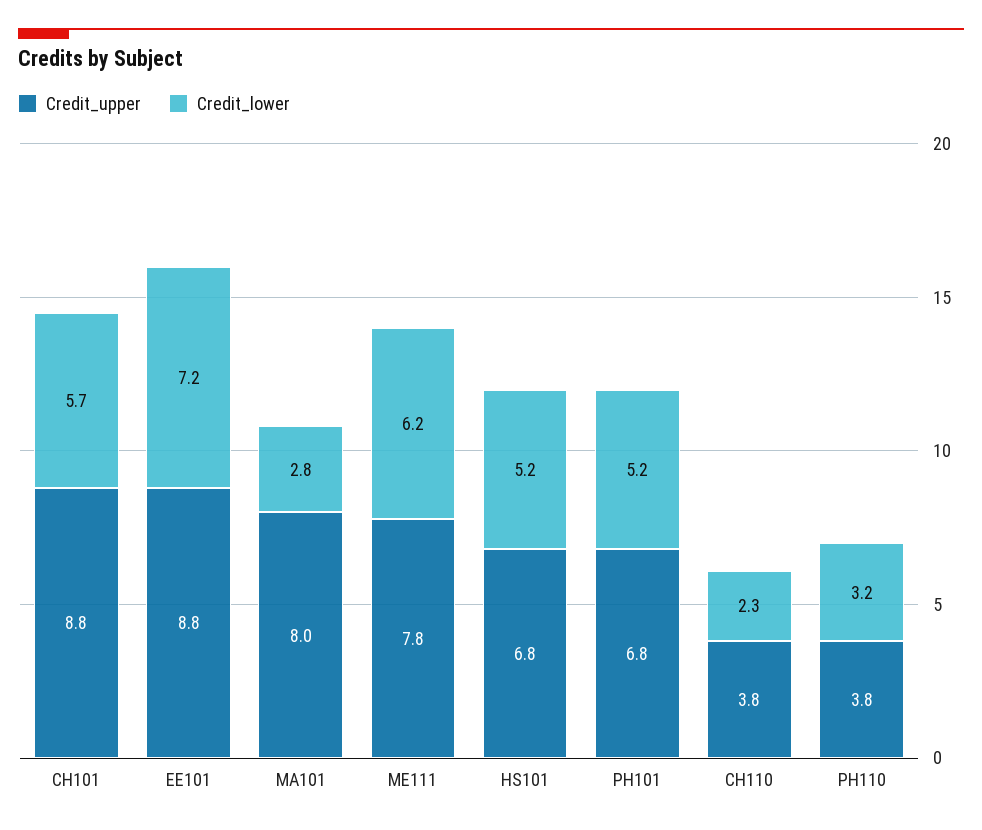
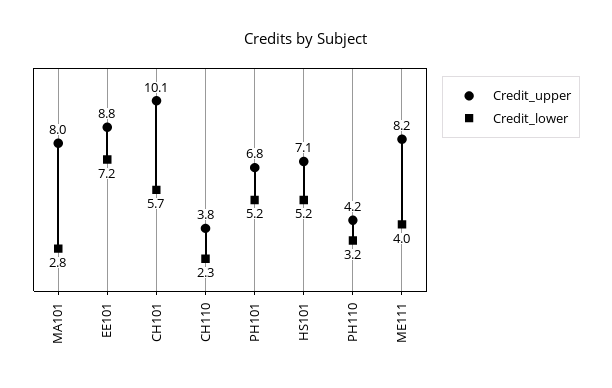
Credit_upper, CH101: 8.8 -> 10.1
Credit_upper, ME111: 7.8 -> 8.2
Credit_lower, ME111: 6.2 -> 4
Credit_upper, HS101: 6.8 -> 7.1
Credit_upper, PH110: 3.8 -> 4.2

